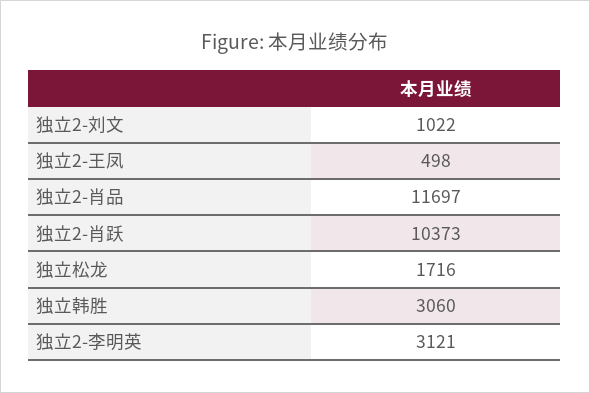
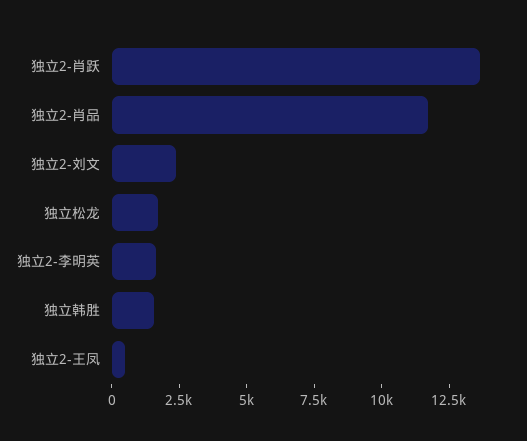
独立2-刘文: 1022 -> 2500
独立2-肖跃: 10373 -> 13500
独立韩胜: 3060 -> 1500
独立2-李明英: 3121 -> 1500

